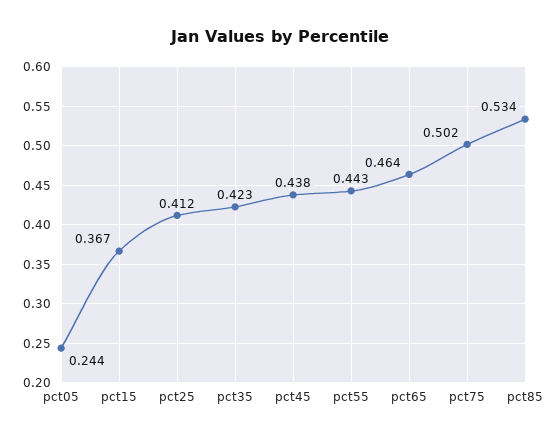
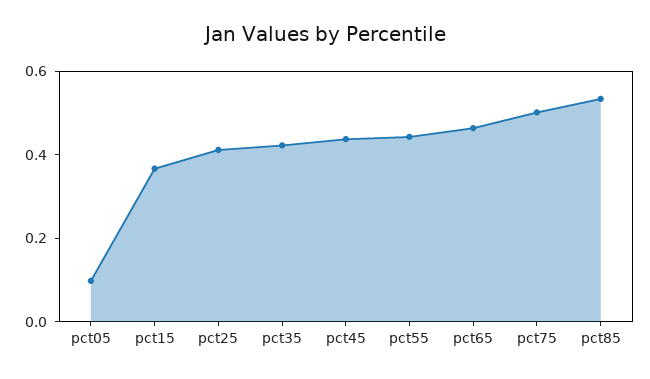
pct05: 0.244 -> 0.1

